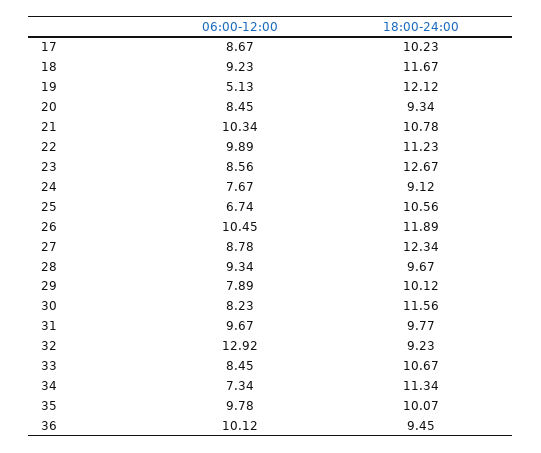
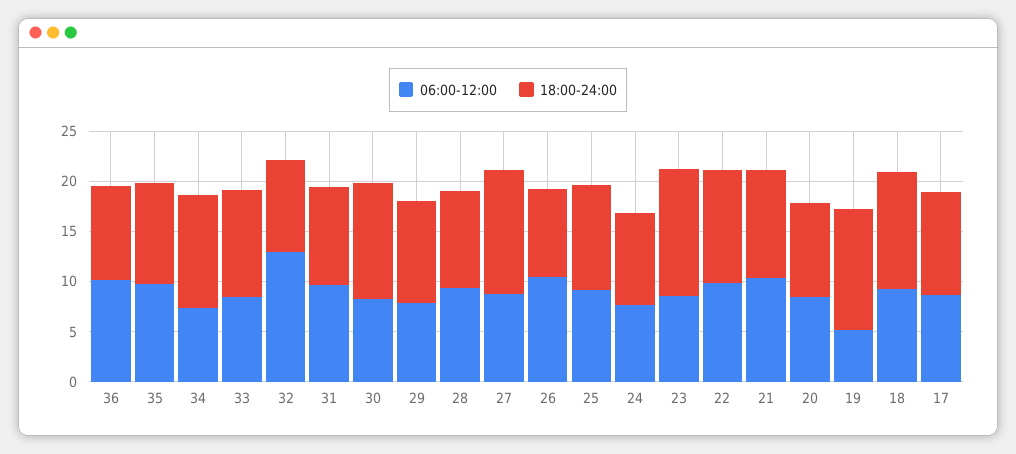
06:00-12:00, 25: 6.74 -> 9
18:00-24:00, 26: 11.89 -> 9

